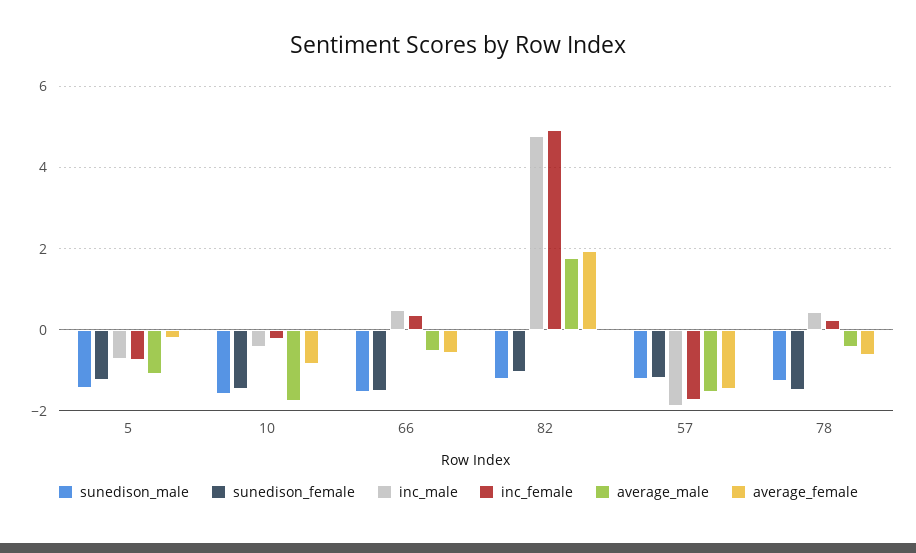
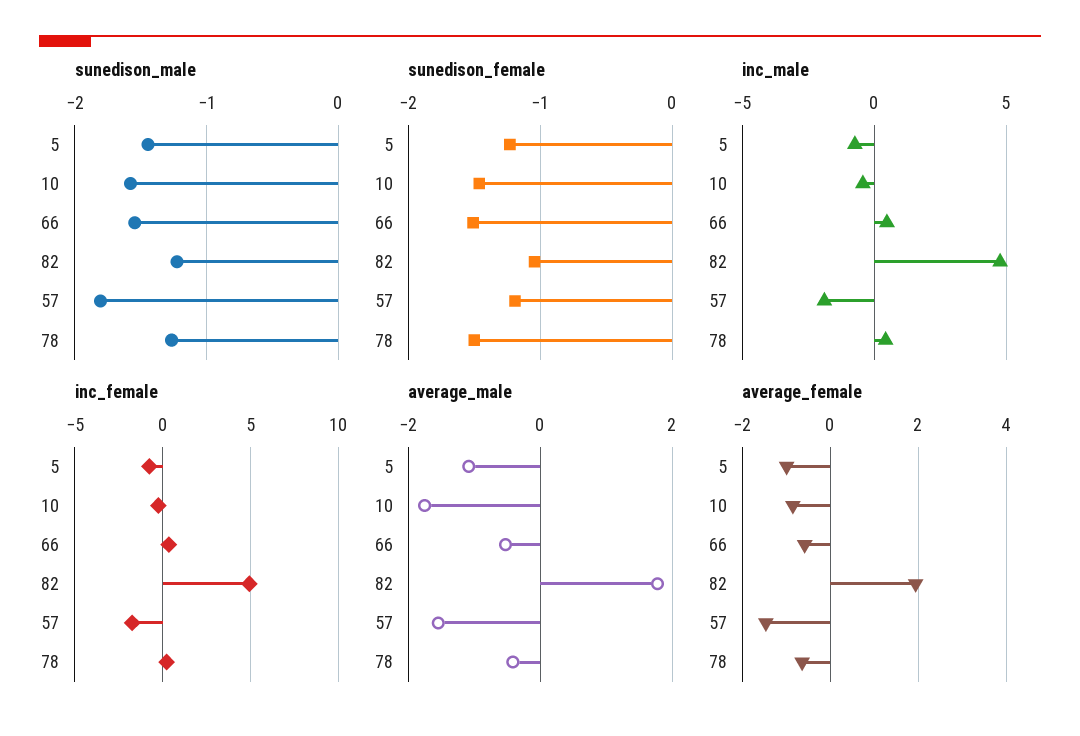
average_female, 5: -0.2 -> -1
sunedison_male, 57: -1.2 -> -1.8

